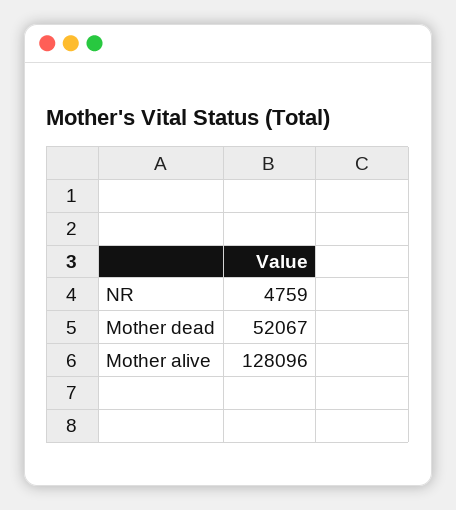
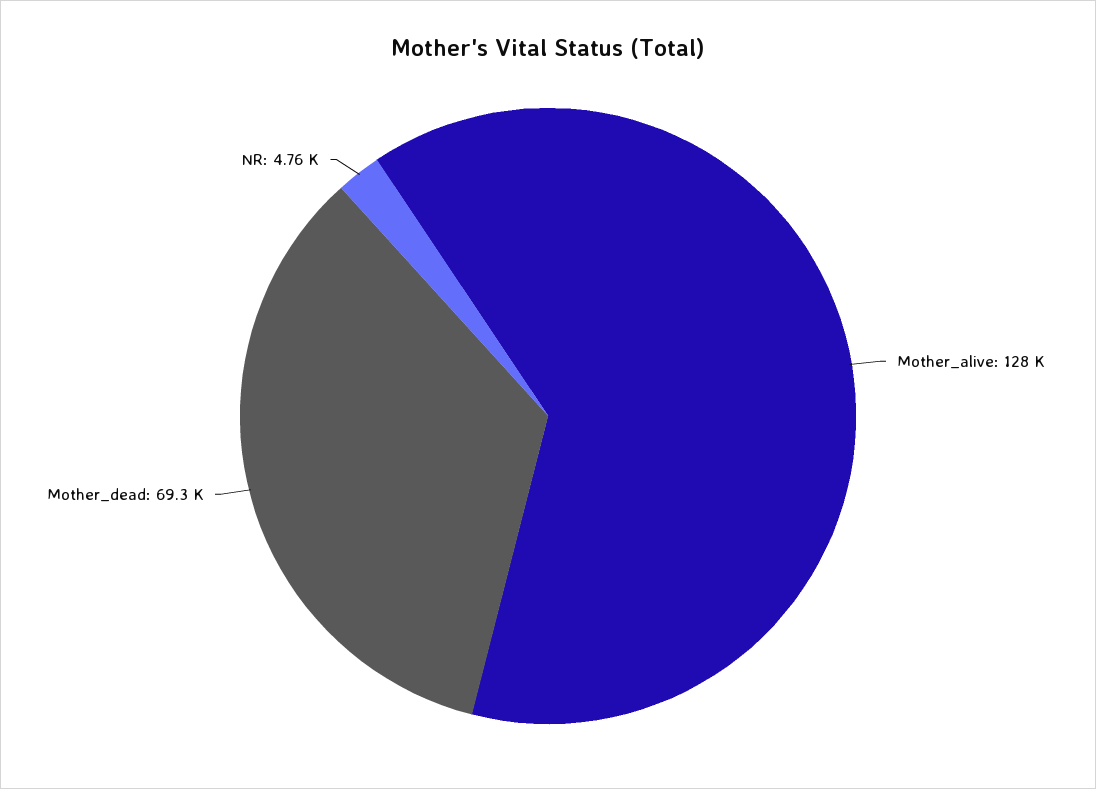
Mother dead: 52067 -> 69300

